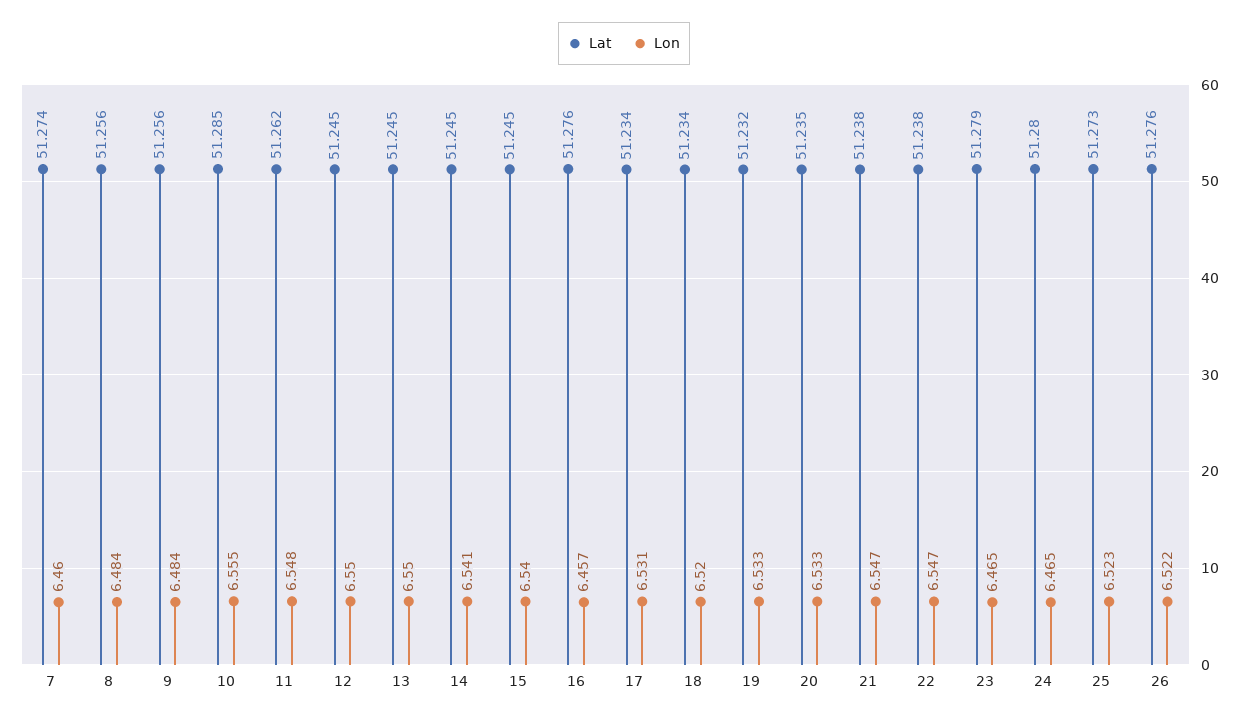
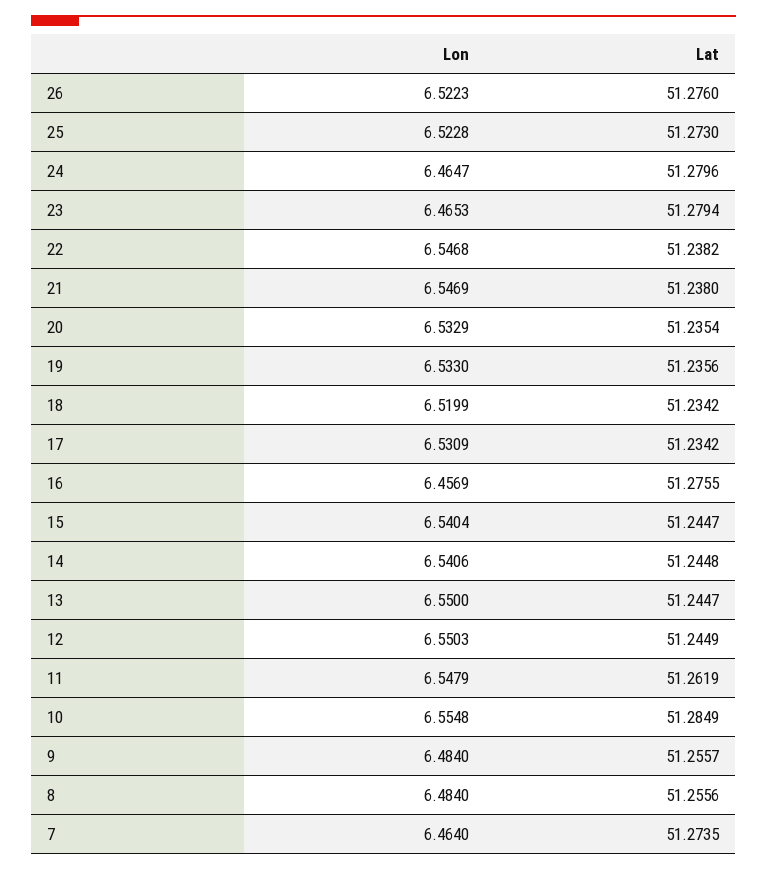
Lon, 7: 6.46 -> 6.464
Lat, 19: 51.232 -> 51.2356

